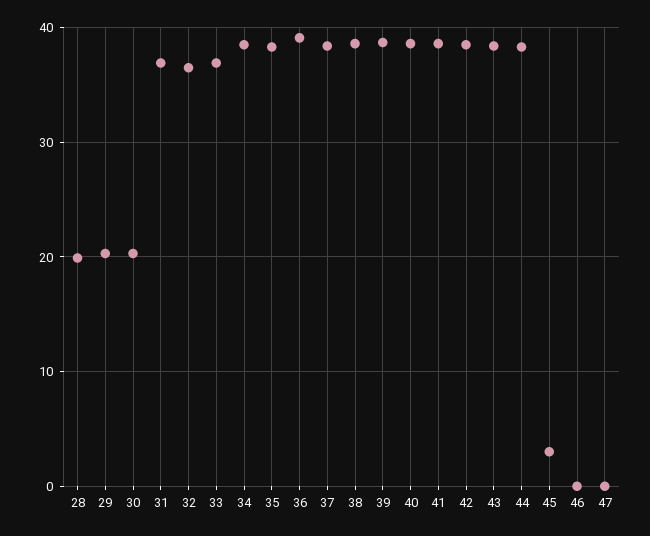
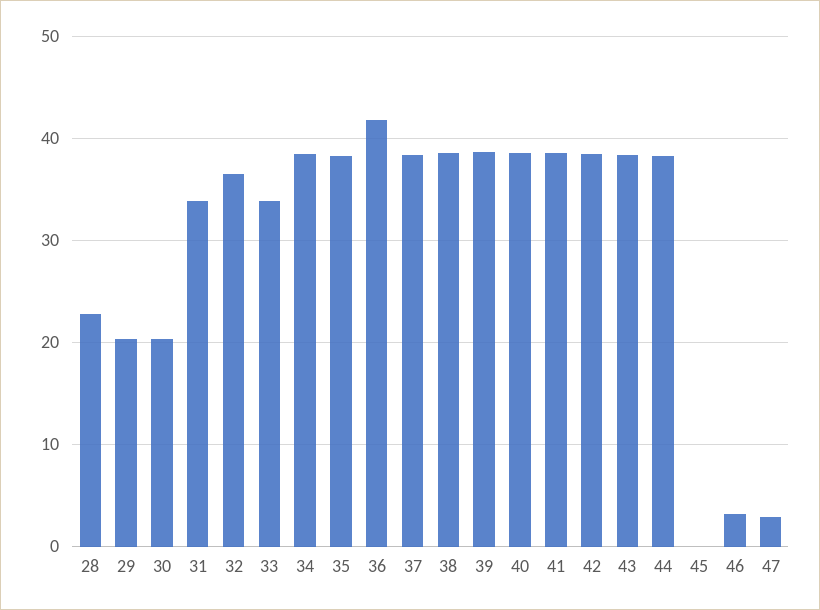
28: 20 -> 23
31: 37 -> 34
33: 37 -> 34
36: 39 -> 42
45: 3 -> 0
46: 0 -> 3
47: 0 -> 3

